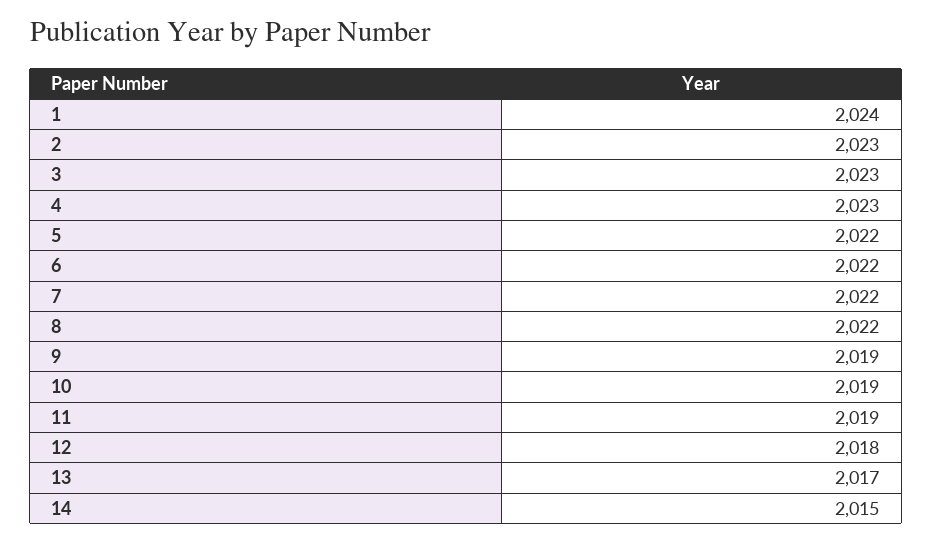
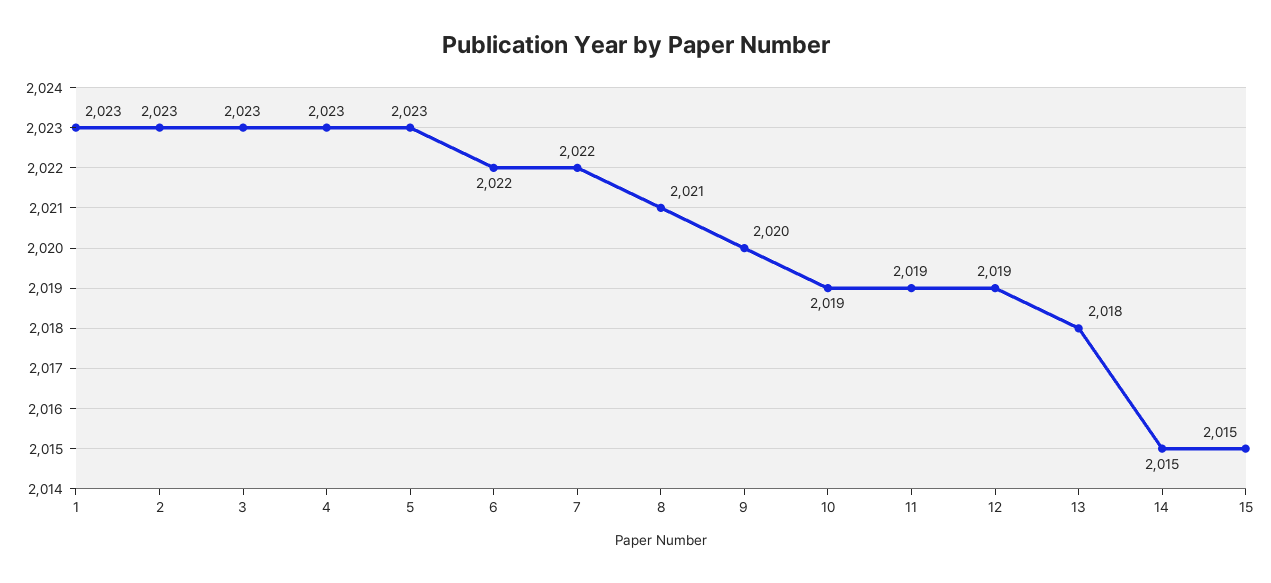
1: 2024 -> 2023
5: 2022 -> 2023
8: 2022 -> 2021
9: 2019 -> 2020
12: 2018 -> 2019
13: 2017 -> 2018
15: none -> 2015

